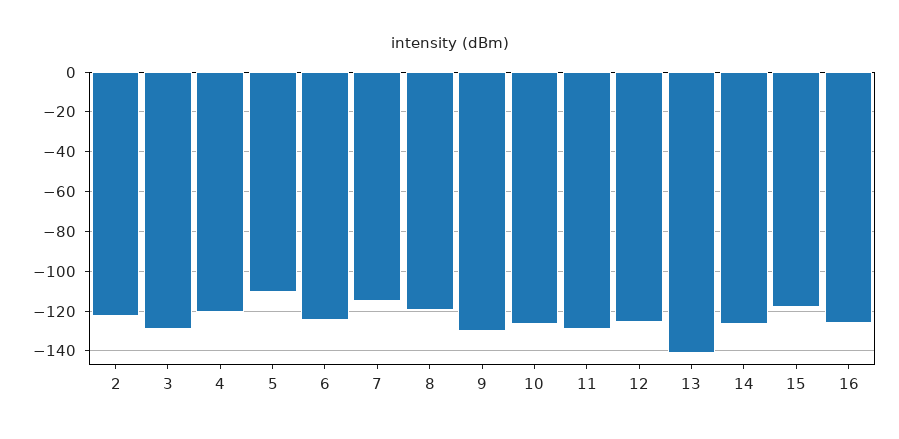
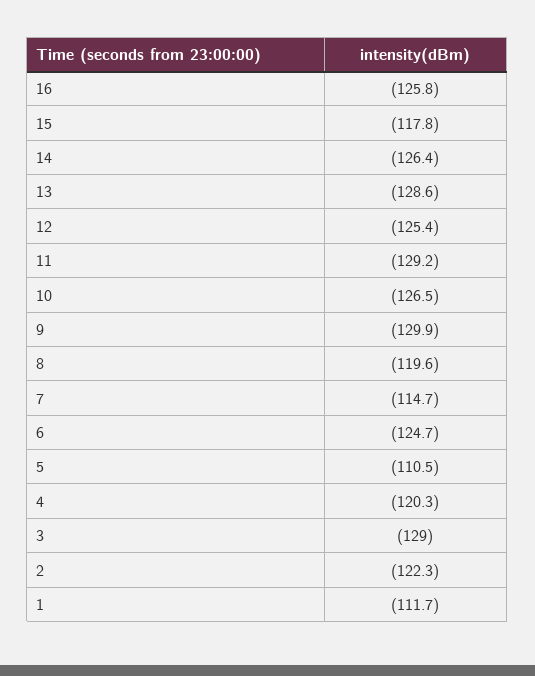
13: -140 -> -128.6
1: none -> -111.7

